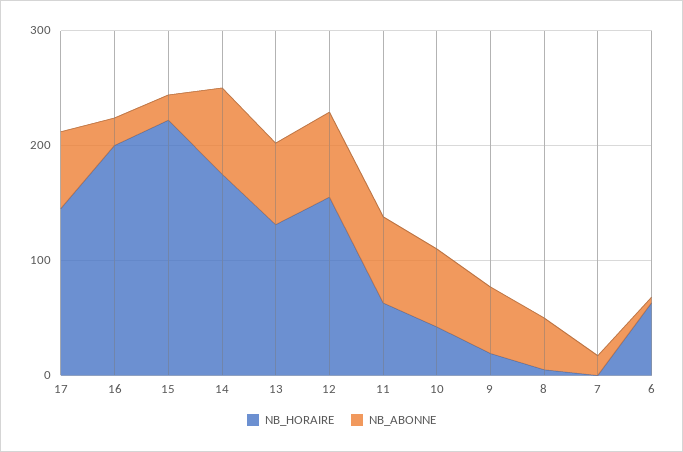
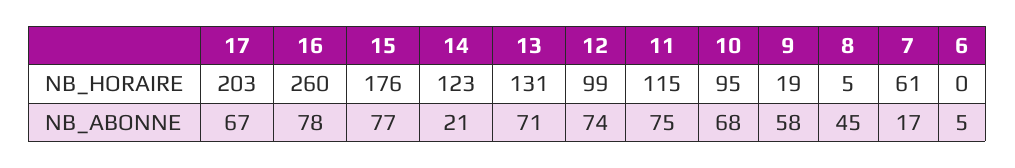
NB_HORAIRE, 17: 140 -> 203
NB_HORAIRE, 16: 200 -> 260
NB_ABONNE, 16: 20 -> 78
NB_HORAIRE, 15: 220 -> 176
NB_ABONNE, 15: 20 -> 77
NB_HORAIRE, 14: 180 -> 123
NB_ABONNE, 14: 80 -> 21
NB_HORAIRE, 12: 160 -> 99
NB_HORAIRE, 11: 60 -> 115
NB_HORAIRE, 10: 40 -> 95
NB_HORAIRE, 7: 0 -> 61
NB_HORAIRE, 6: 60 -> 0

